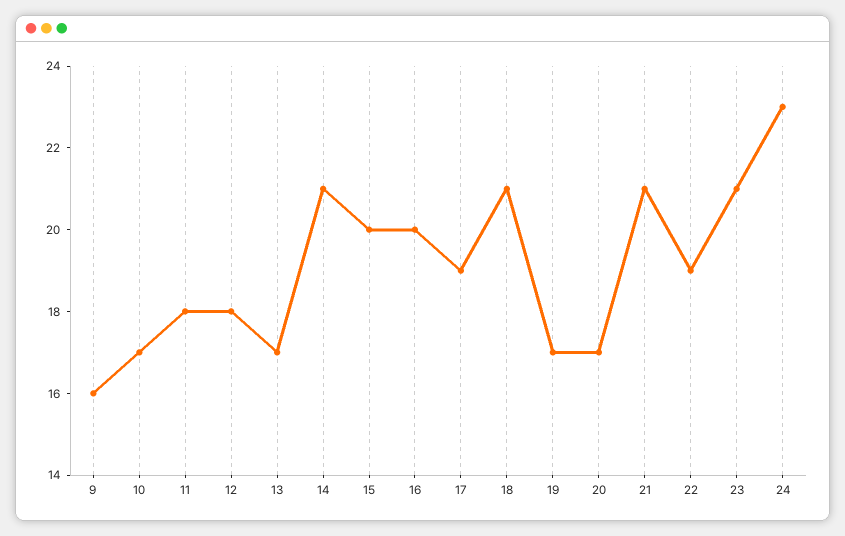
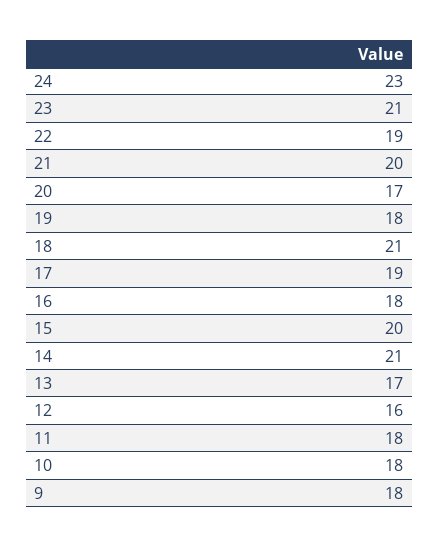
9: 16 -> 18
10: 17 -> 18
12: 18 -> 16
16: 20 -> 18
19: 17 -> 18
21: 21 -> 20

